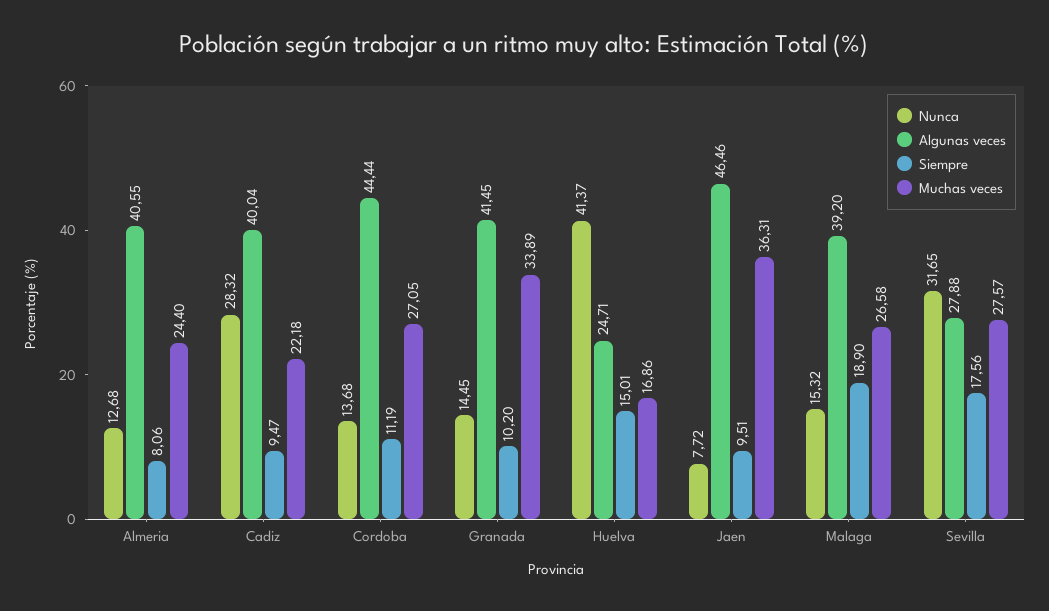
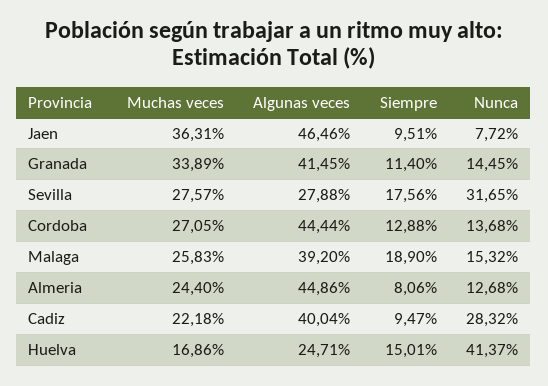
Algunas veces, Almeria: 40.55 -> 44.86
Siempre, Cordoba: 11.19 -> 12.88
Siempre, Granada: 10.2 -> 11.4
Muchas veces, Malaga: 26.58 -> 25.83

